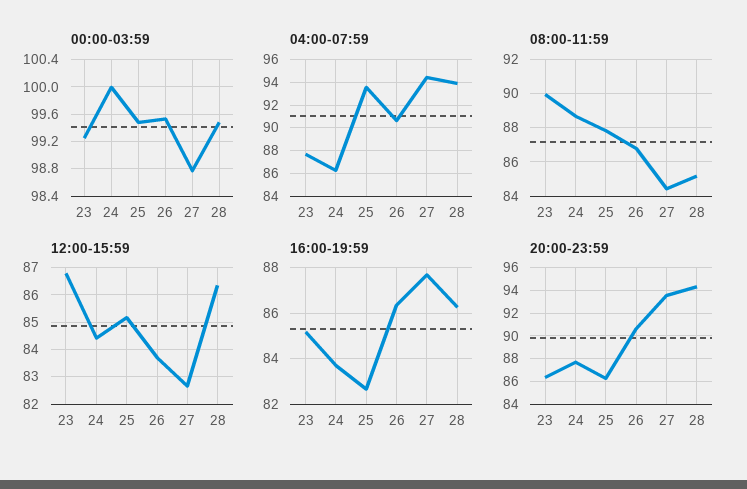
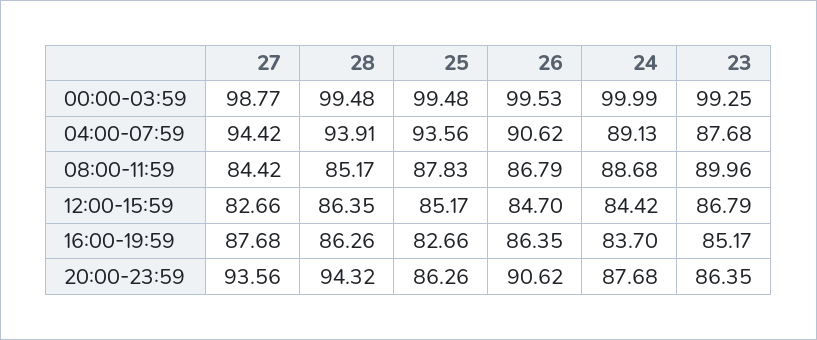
04:00-07:59, 24: 86 -> 89.13
12:00-15:59, 26: 83.75 -> 84.7

